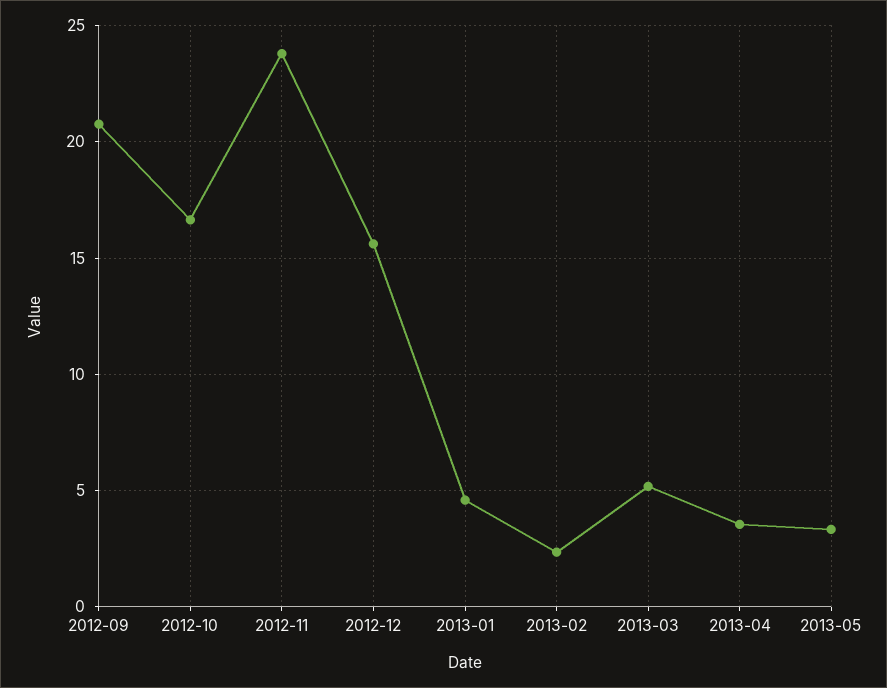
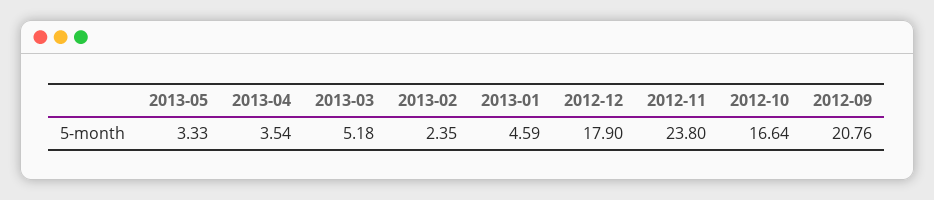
2012-12: 15.5 -> 17.9

